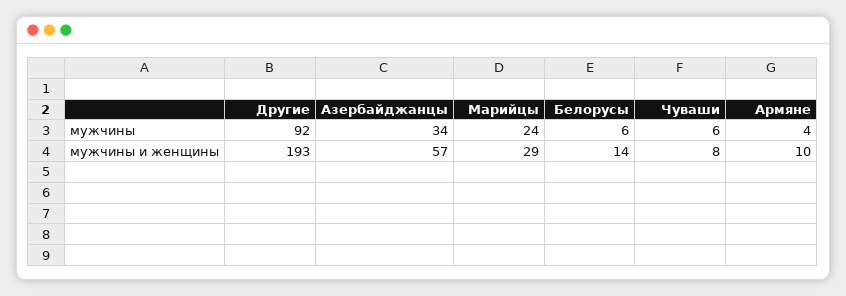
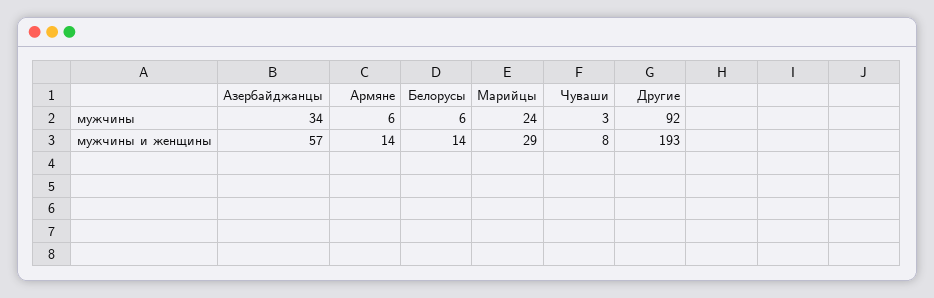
Чуваши, мужчины: 6 -> 3
Армяне, мужчины: 4 -> 6
Армяне, мужчины и женщины: 10 -> 14

